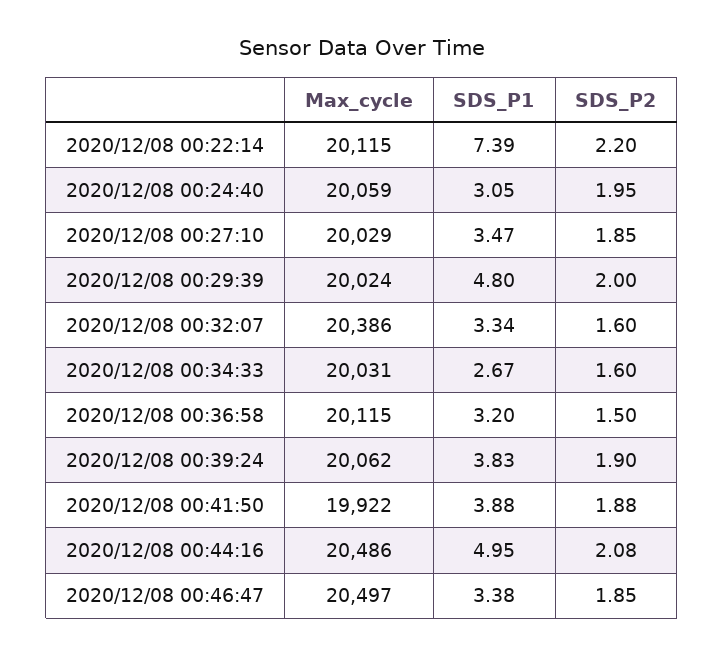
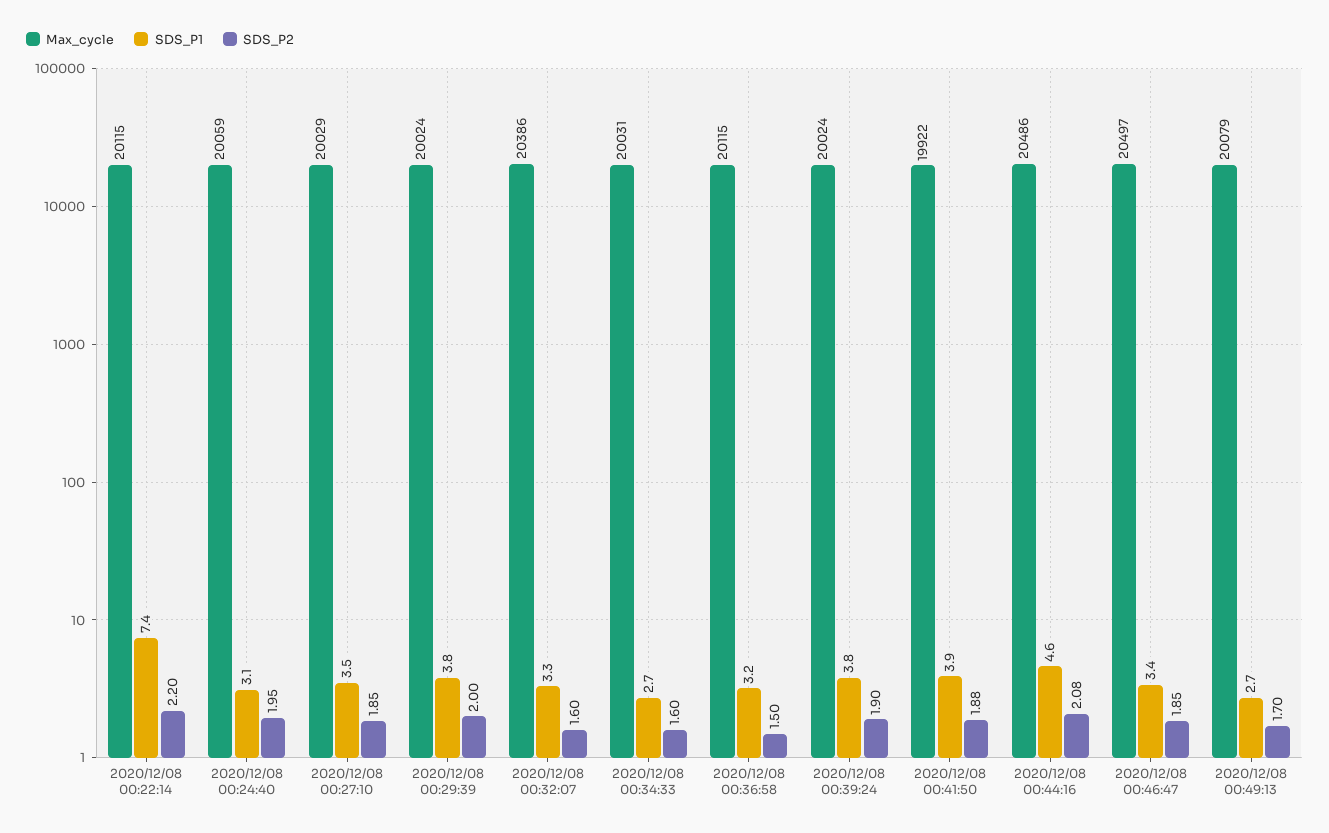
SDS_P1, 2020/12/08 00:29:39: 4.8 -> 3.8
Max_cycle, 2020/12/08 00:39:24: 20062 -> 20024
SDS_P1, 2020/12/08 00:44:16: 4.95 -> 4.6
Max_cycle, 2020/12/08 00:49:13: none -> 20079
SDS_P1, 2020/12/08 00:49:13: none -> 2.7
SDS_P2, 2020/12/08 00:49:13: none -> 1.7

